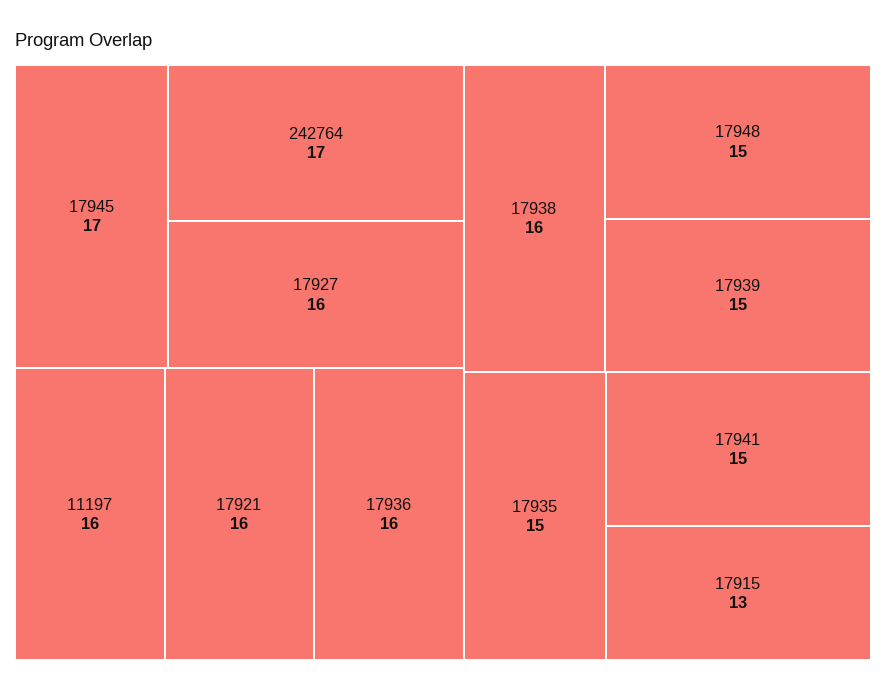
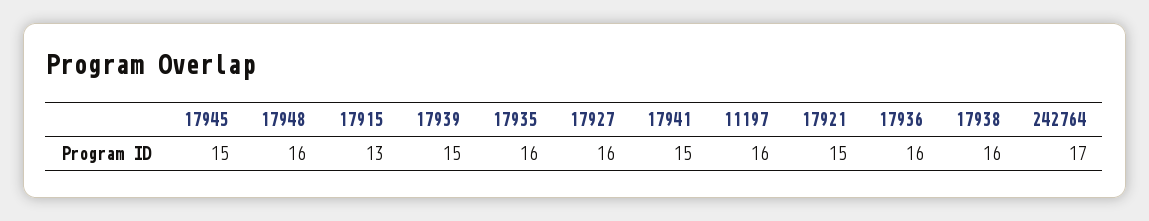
17945: 17 -> 15
17921: 16 -> 15
17948: 15 -> 16
17935: 15 -> 16

